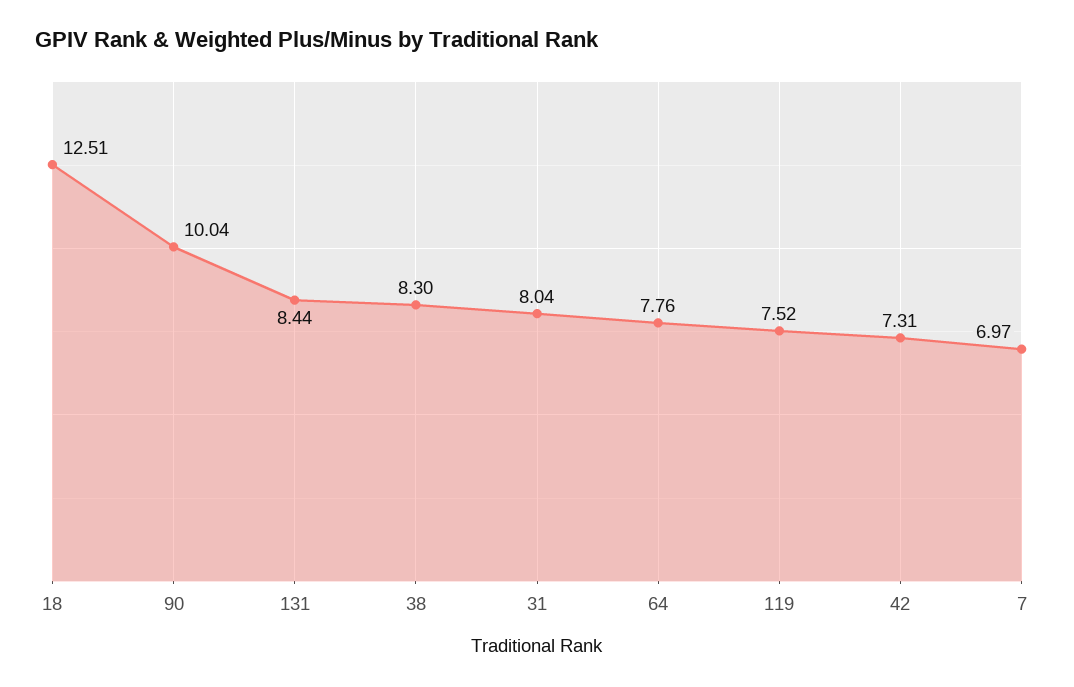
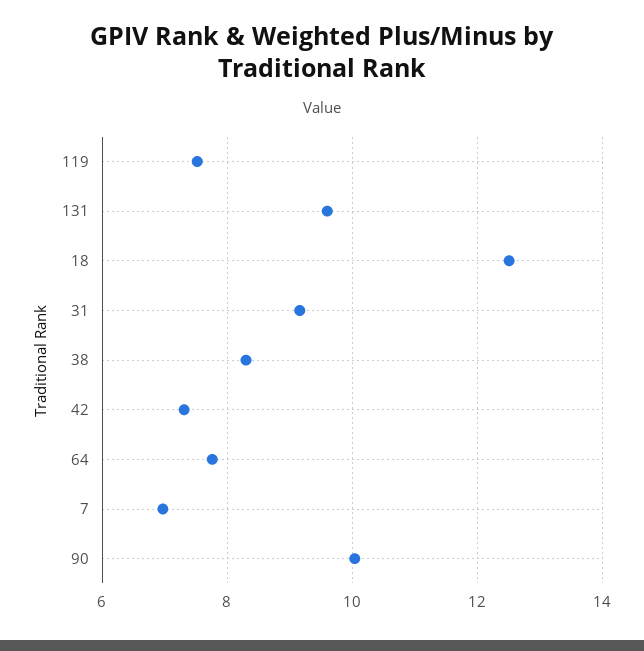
131: 8.44 -> 9.6
31: 8.04 -> 9.2

